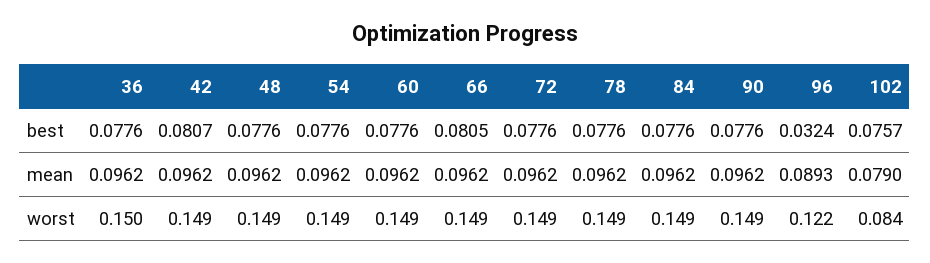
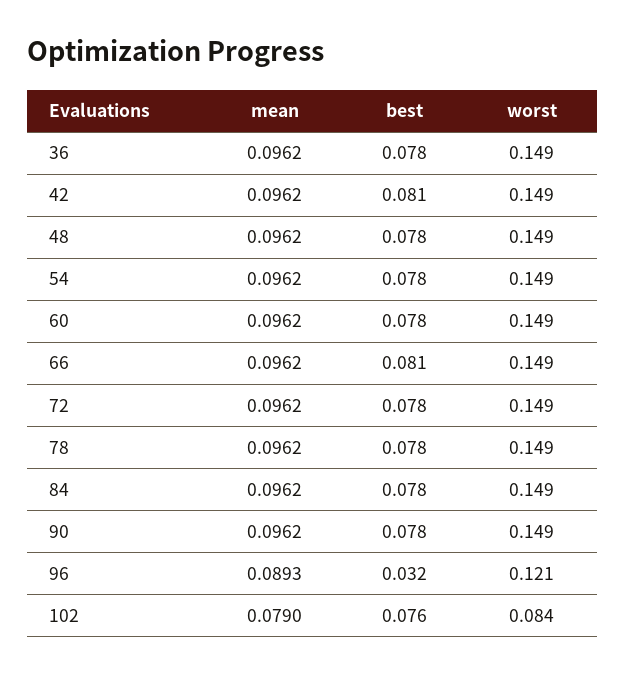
36, worst: 0.15 -> 0.149
96, worst: 0.122 -> 0.121

